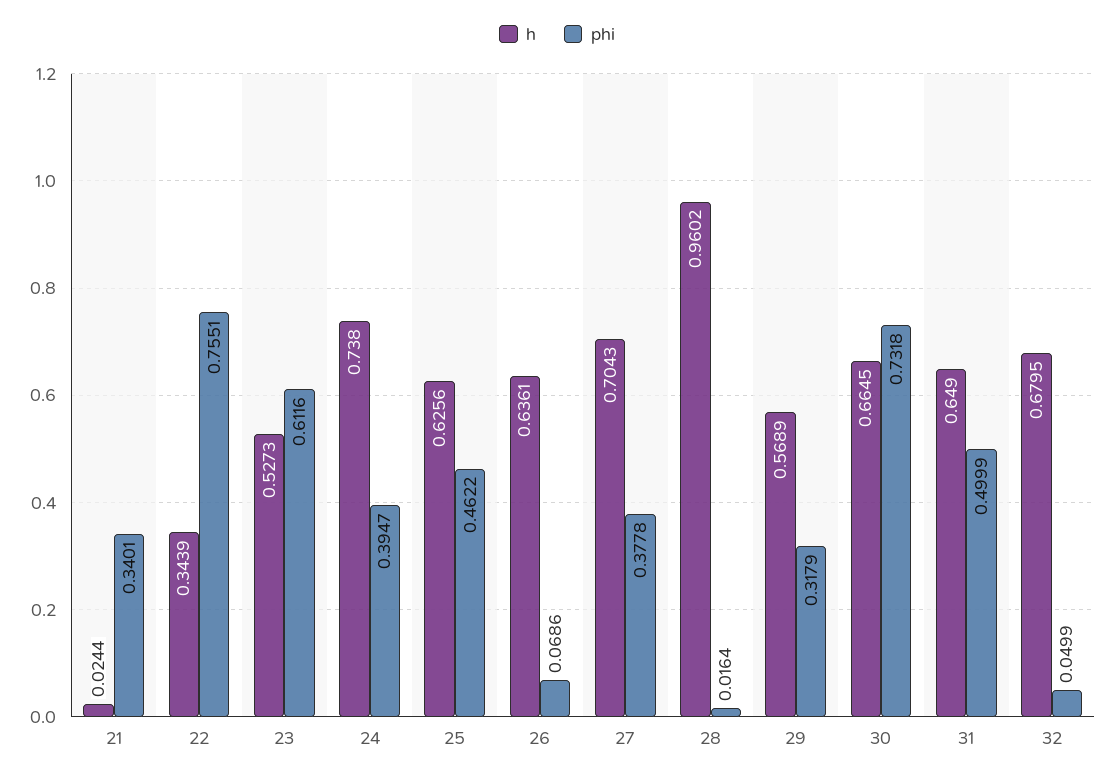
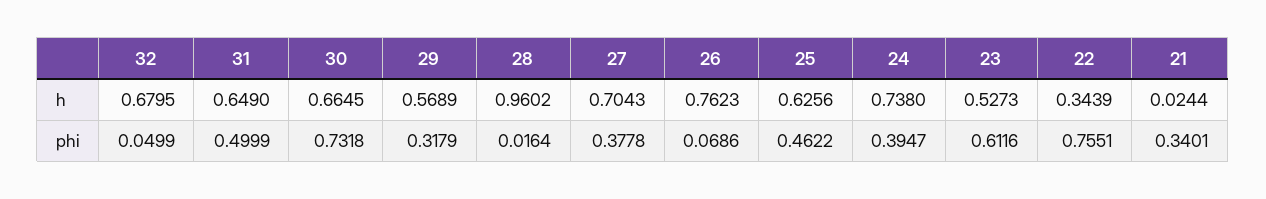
h, 26: 0.6361 -> 0.7623

